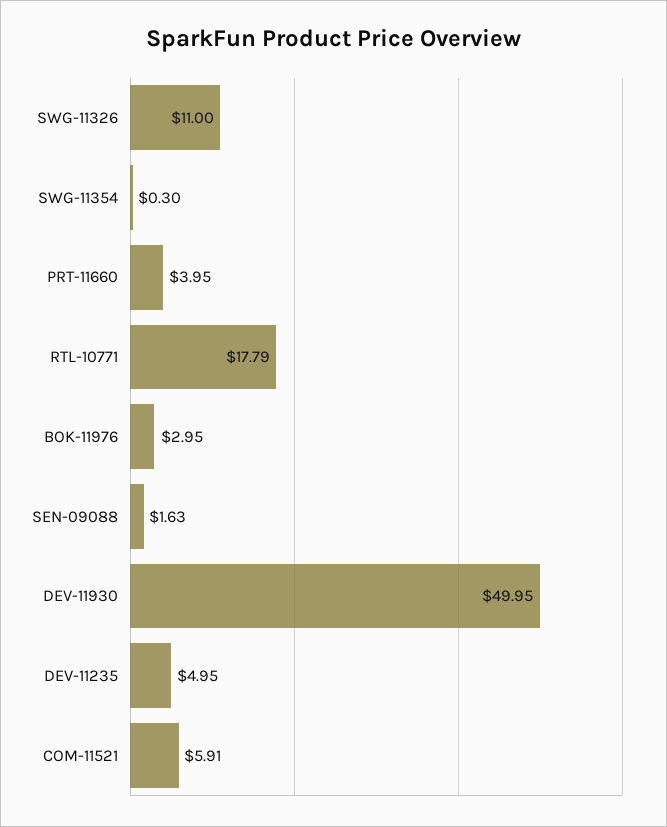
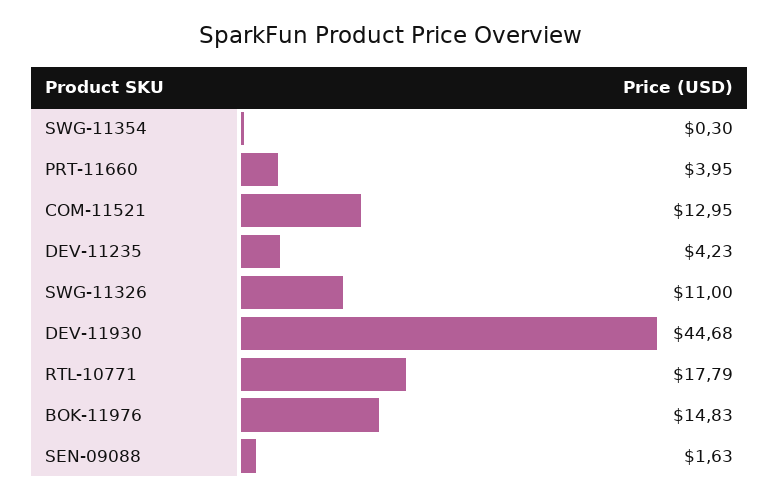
BOK-11976: 2.95 -> 14.83
DEV-11930: 49.95 -> 44.68
DEV-11235: 4.95 -> 4.23
COM-11521: 5.91 -> 12.95

